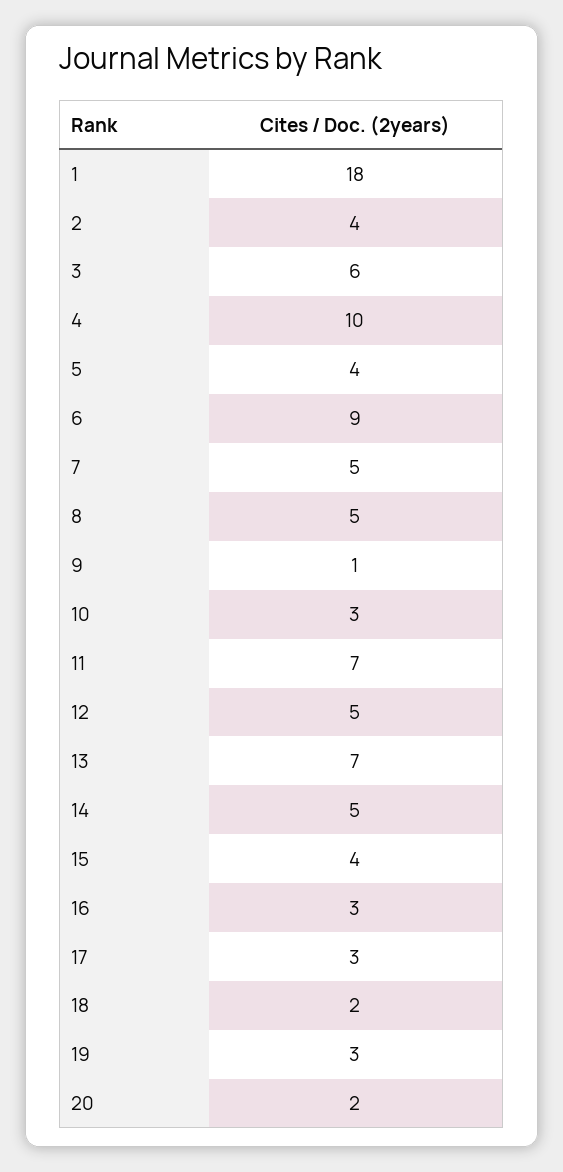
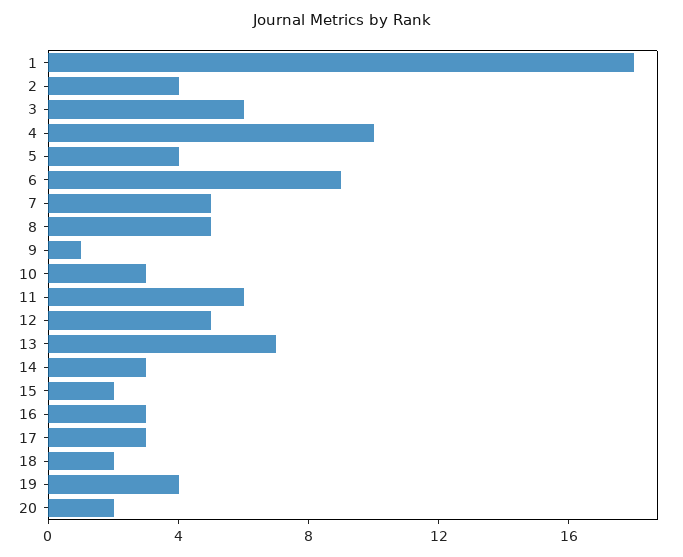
11: 7 -> 6
14: 5 -> 3
15: 4 -> 2
19: 3 -> 4

